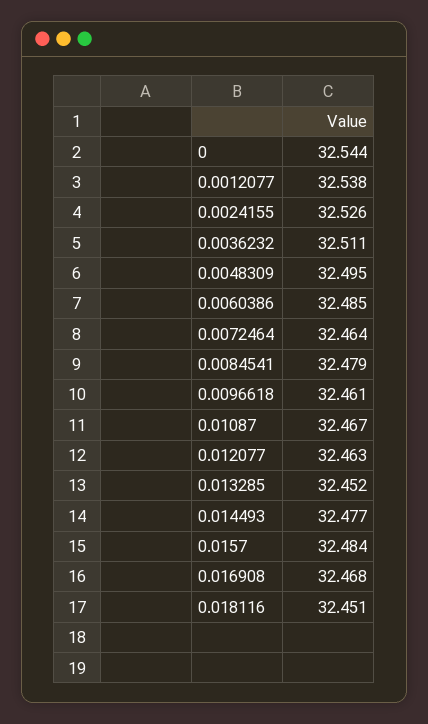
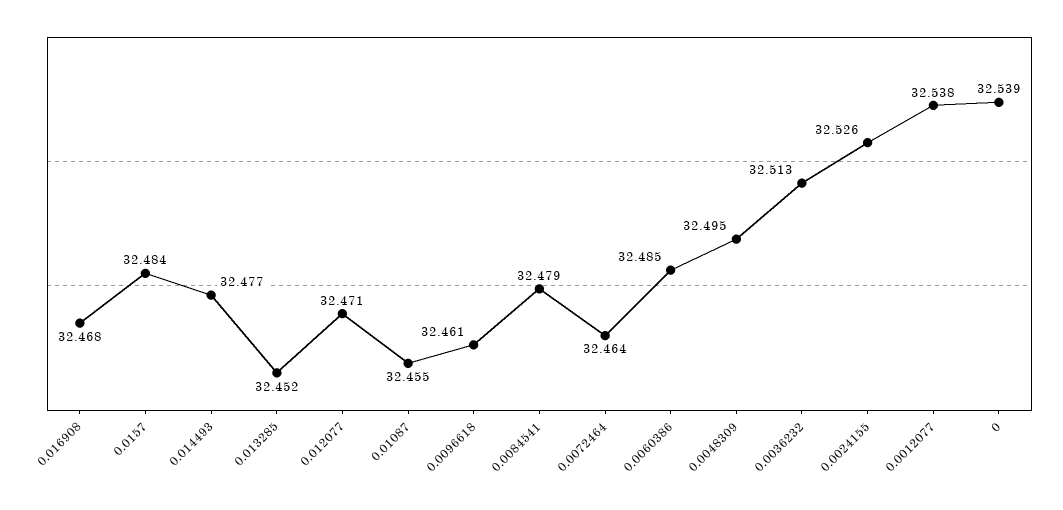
0: 32.544 -> 32.539
0.0036232: 32.511 -> 32.513
0.01087: 32.467 -> 32.455
0.012077: 32.463 -> 32.471
0.018116: 32.451 -> none

